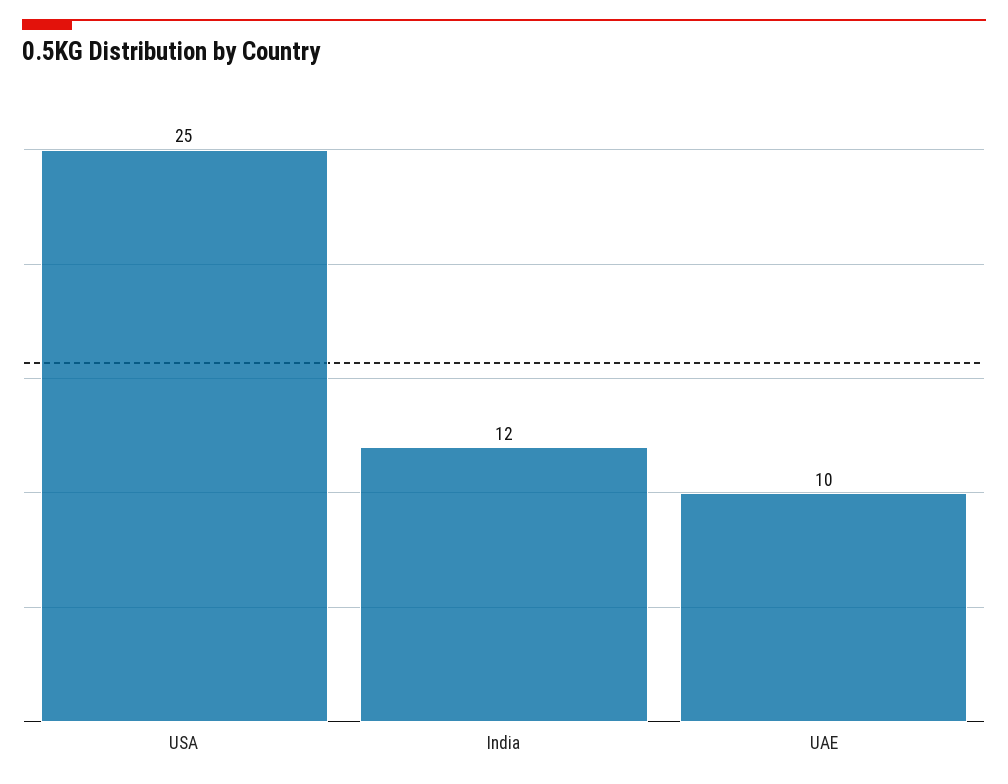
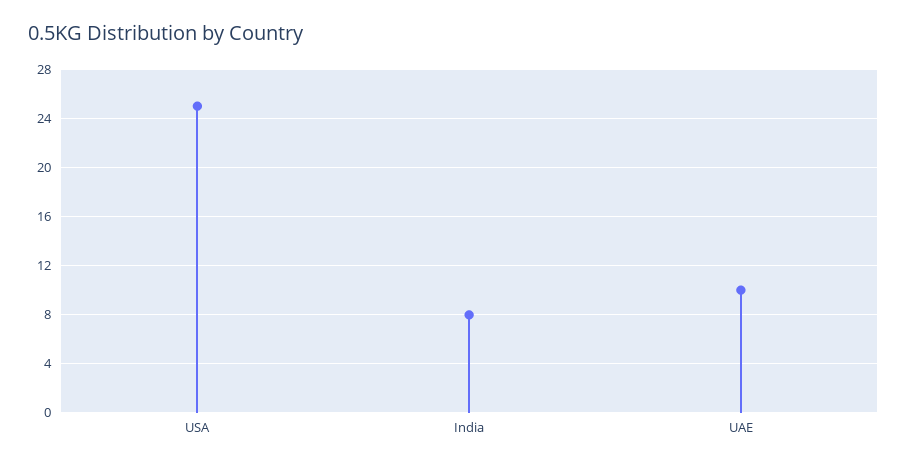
India: 12 -> 8

